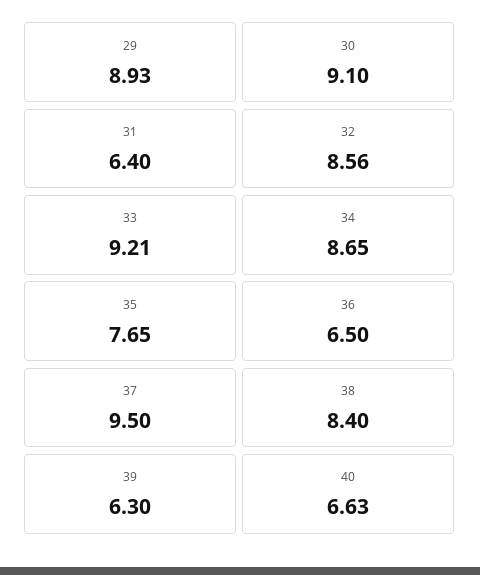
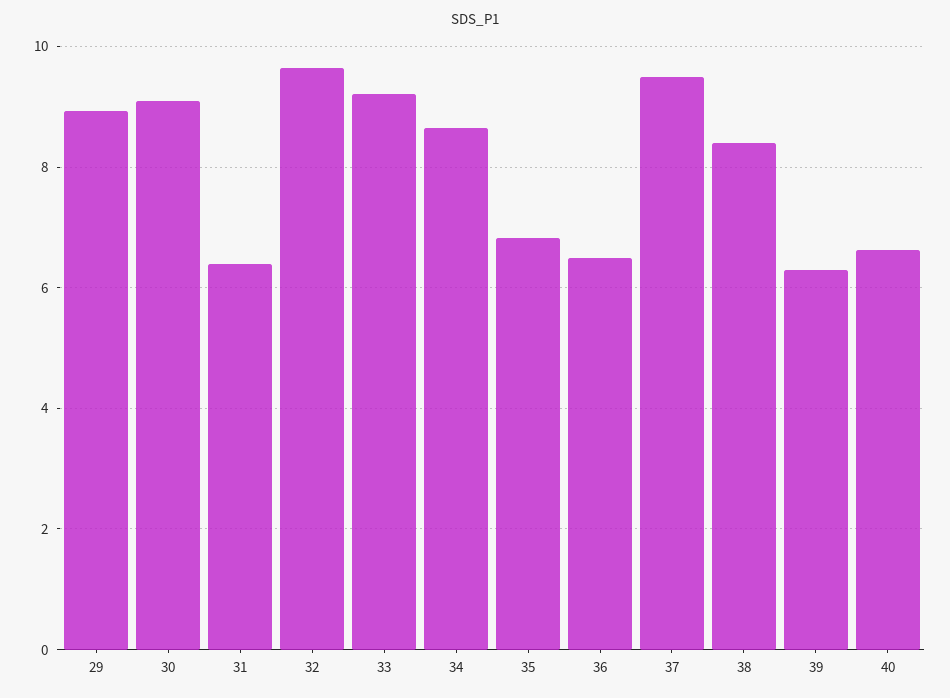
32: 8.56 -> 9.6
35: 7.65 -> 6.8

